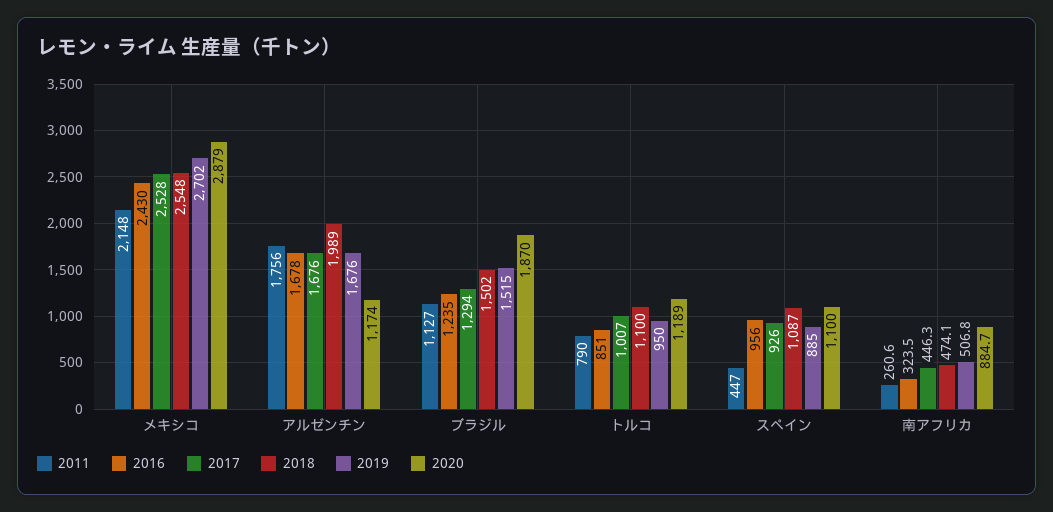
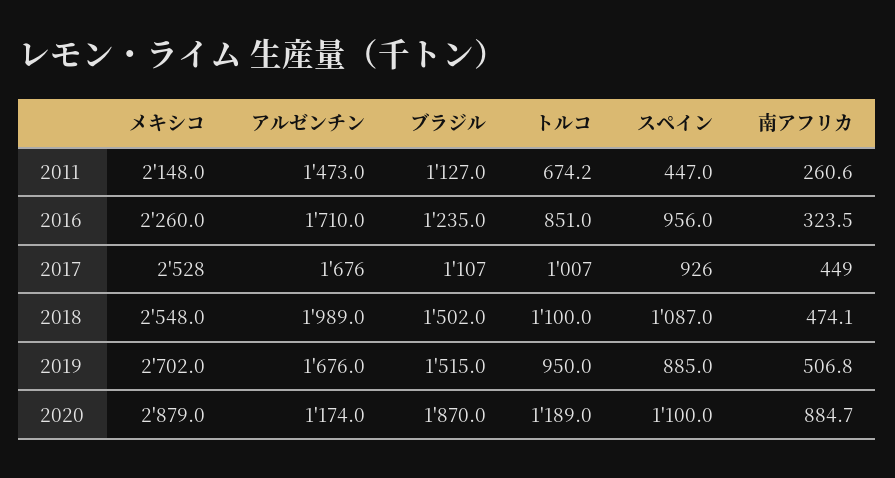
2016, メキシコ: 2430 -> 2260
2011, アルゼンチン: 1756 -> 1473
2016, アルゼンチン: 1678 -> 1710
2017, ブラジル: 1294 -> 1107
2011, トルコ: 790 -> 674.2
2017, 南アフリカ: 446.3 -> 449

